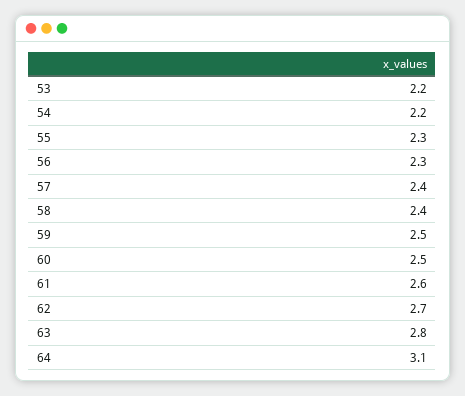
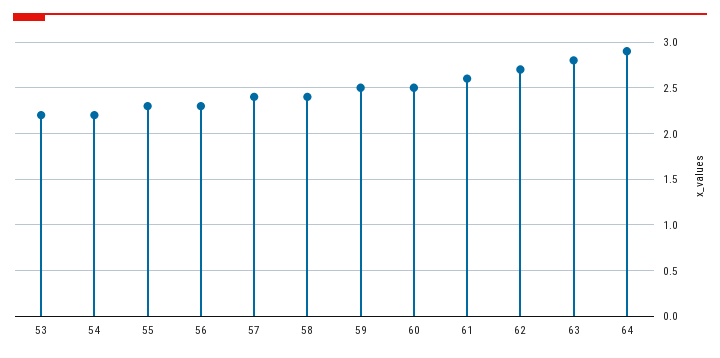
64: 3.1 -> 2.9

